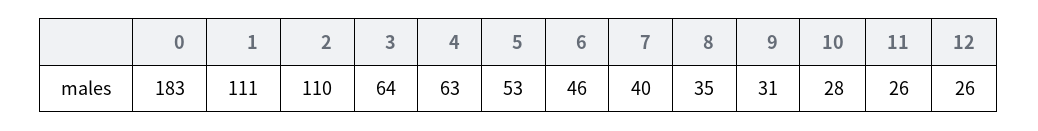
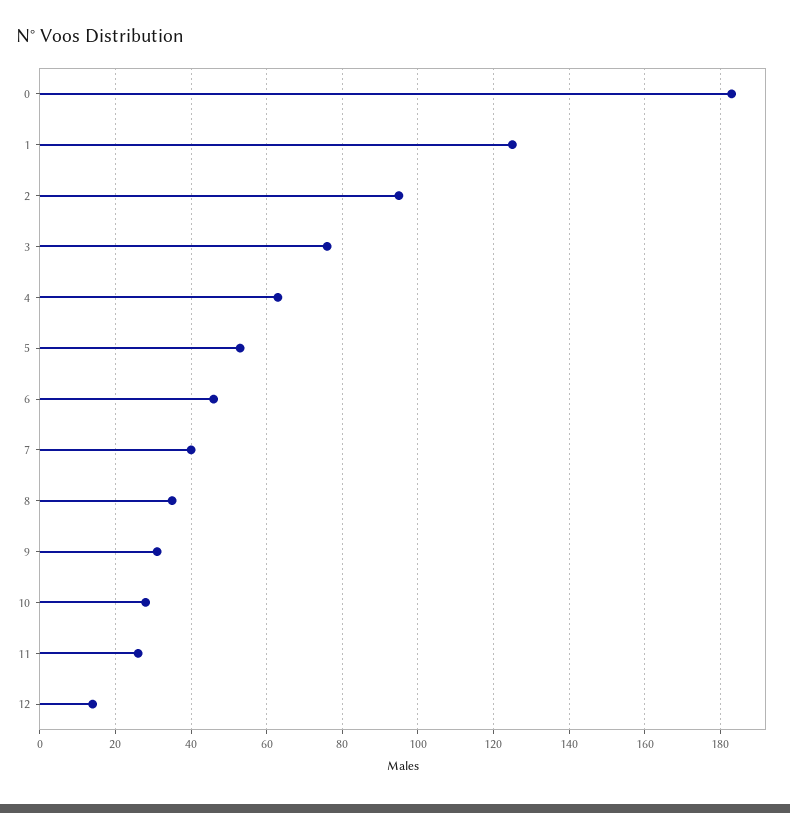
1: 111 -> 125
2: 110 -> 95
3: 64 -> 75
12: 26 -> 15

